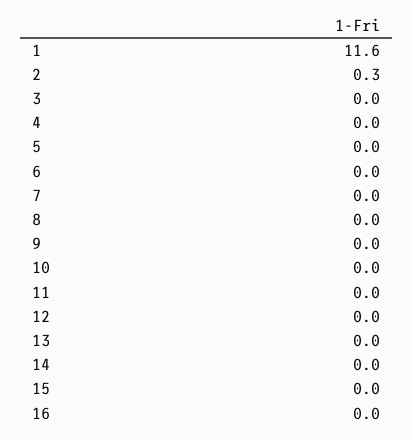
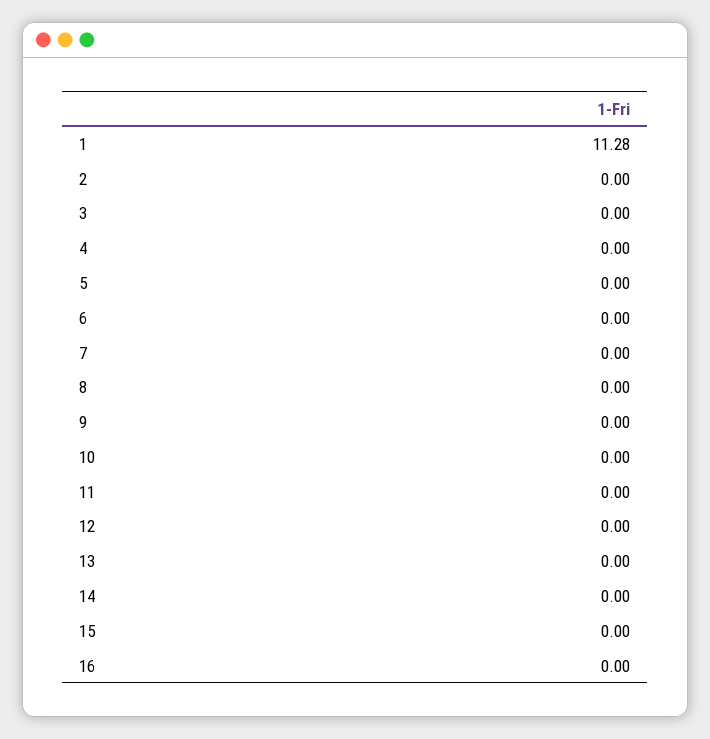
1: 11.6 -> 11.28
2: 0.3 -> 0

